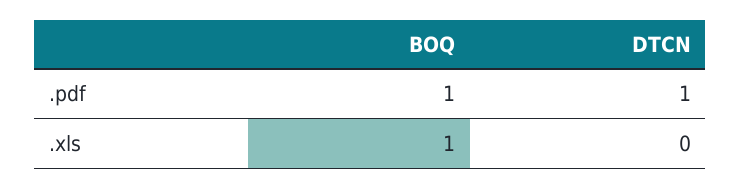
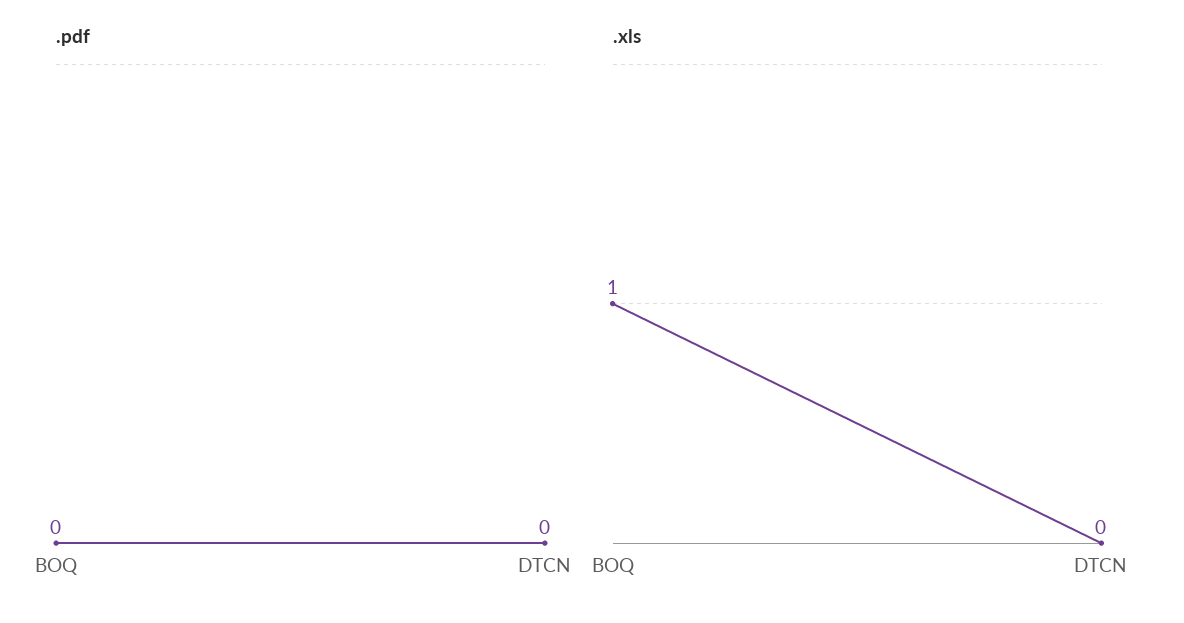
.pdf, BOQ: 1 -> 0
.pdf, DTCN: 1 -> 0

